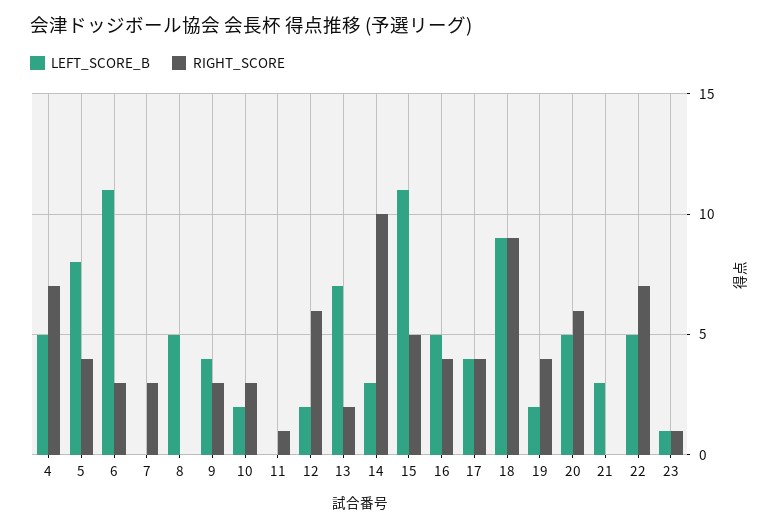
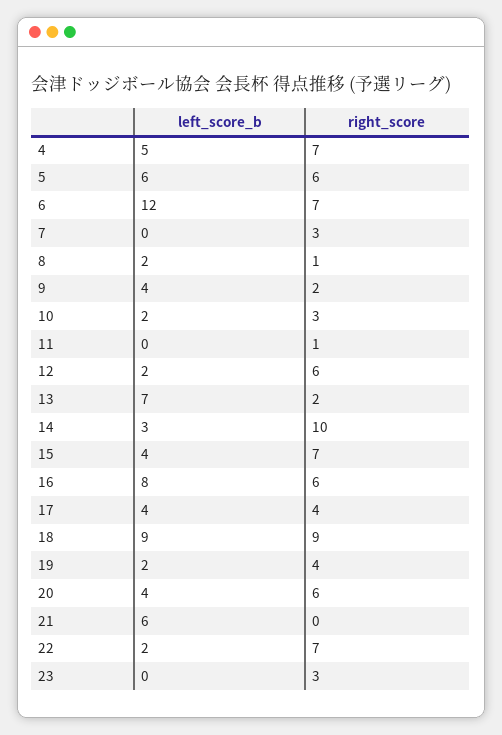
LEFT_SCORE_B, 5: 8 -> 6
RIGHT_SCORE, 5: 4 -> 6
LEFT_SCORE_B, 6: 11 -> 12
RIGHT_SCORE, 6: 3 -> 7
LEFT_SCORE_B, 8: 5 -> 2
RIGHT_SCORE, 8: 0 -> 1
RIGHT_SCORE, 9: 3 -> 2
LEFT_SCORE_B, 15: 11 -> 4
RIGHT_SCORE, 15: 5 -> 7
LEFT_SCORE_B, 16: 5 -> 8
RIGHT_SCORE, 16: 4 -> 6
LEFT_SCORE_B, 20: 5 -> 4
LEFT_SCORE_B, 21: 3 -> 6
LEFT_SCORE_B, 22: 5 -> 2
LEFT_SCORE_B, 23: 1 -> 0
RIGHT_SCORE, 23: 1 -> 3

